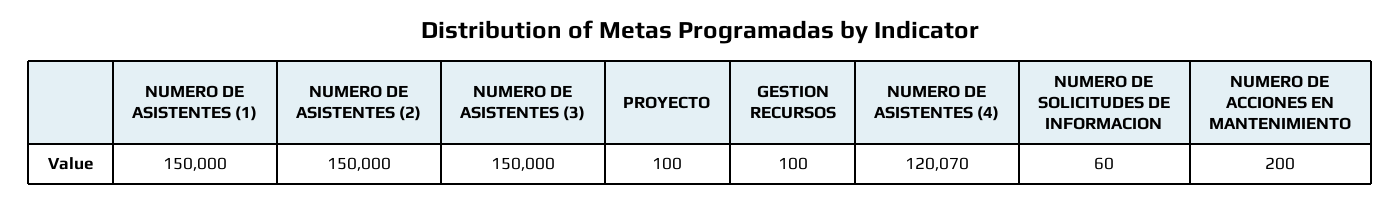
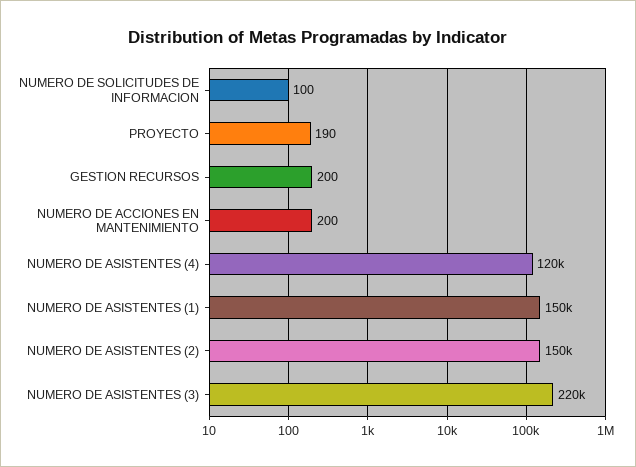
NUMERO DE ASISTENTES (3): 150000 -> 220000
PROYECTO: 100 -> 190
GESTION RECURSOS: 100 -> 200
NUMERO DE SOLICITUDES DE INFORMACION: 60 -> 100

